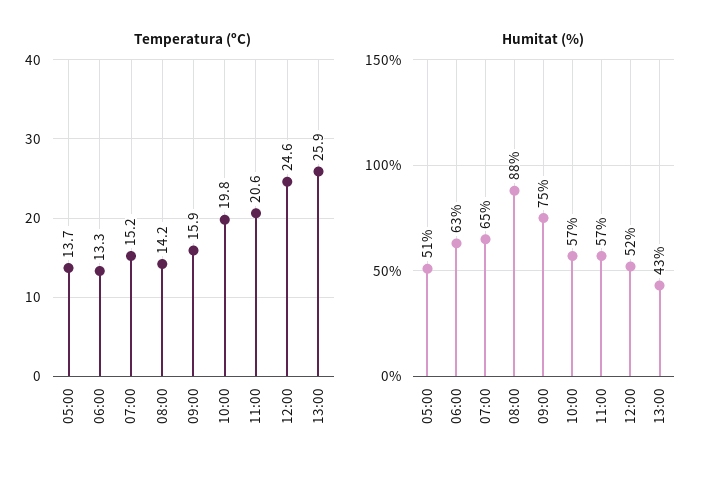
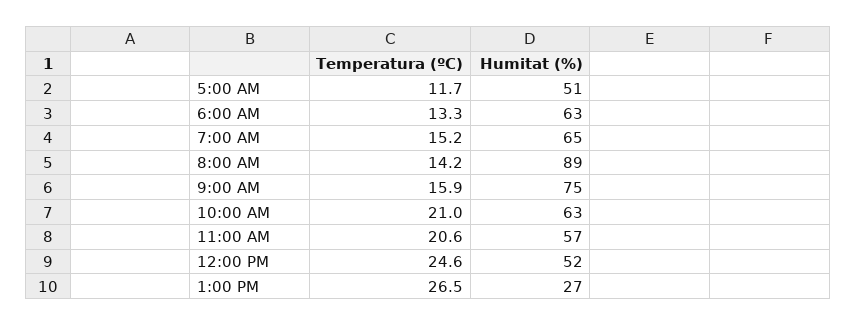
Temperatura (ºC), 05:00: 13.7 -> 11.7
Temperatura (ºC), 10:00: 19.8 -> 21
Temperatura (ºC), 13:00: 25.9 -> 26.5
Humitat (%), 08:00: 88 -> 89
Humitat (%), 10:00: 57 -> 63
Humitat (%), 13:00: 43 -> 27

